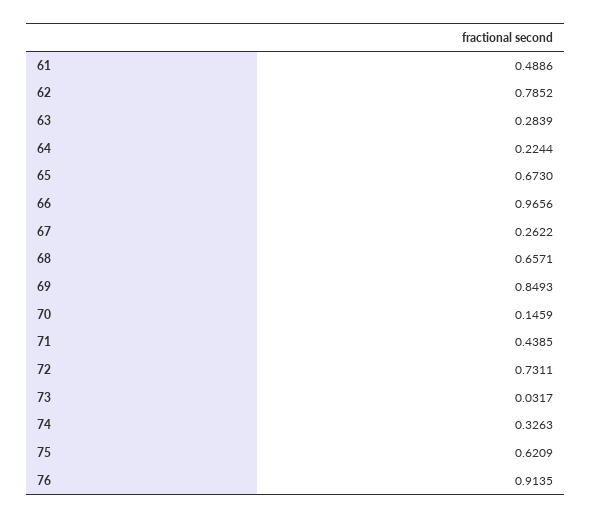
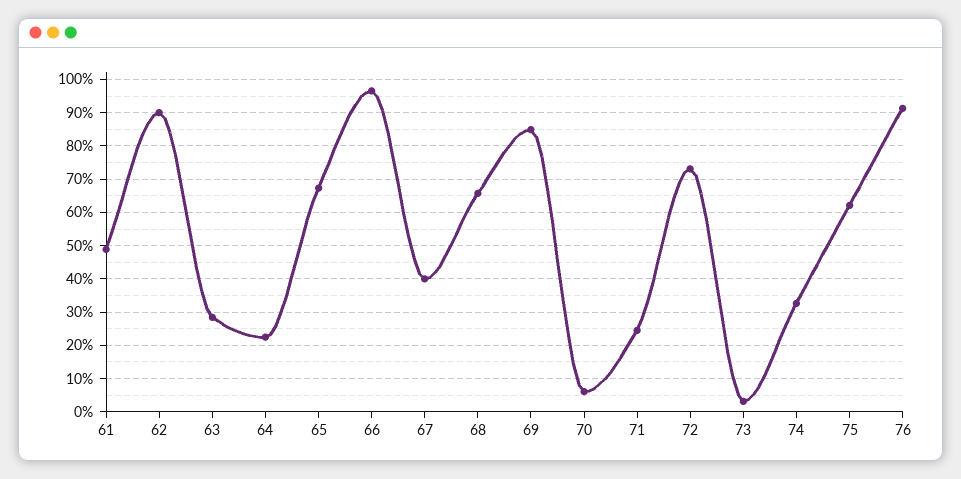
62: 0.7852 -> 0.9
67: 0.2622 -> 0.4
70: 0.1459 -> 0.06
71: 0.4385 -> 0.24

